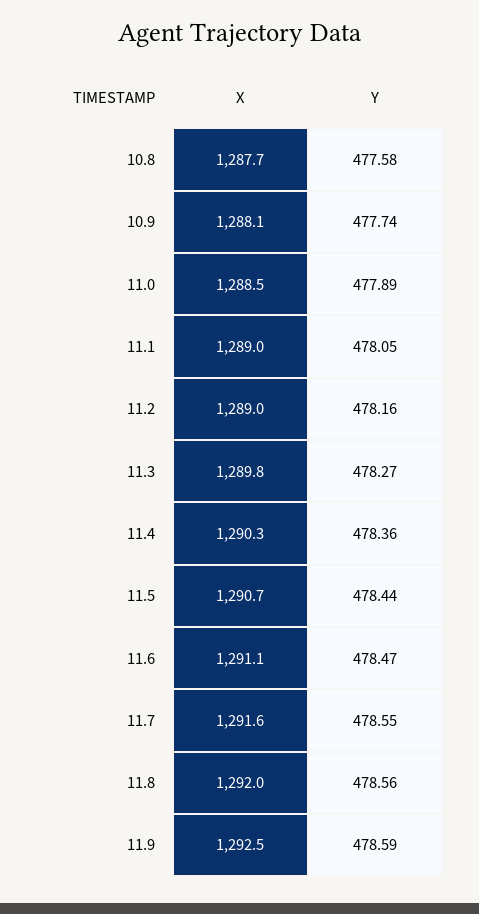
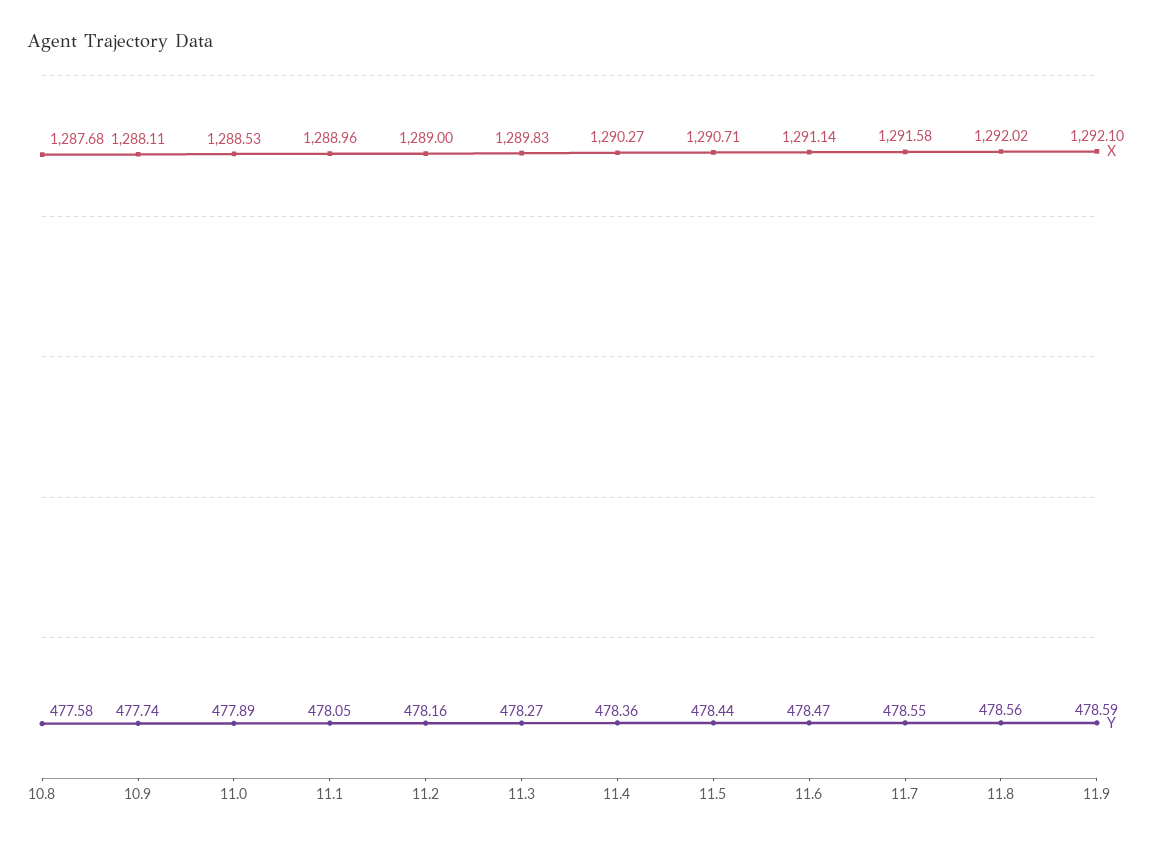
X, 11.9: 1292.5 -> 1292.1

